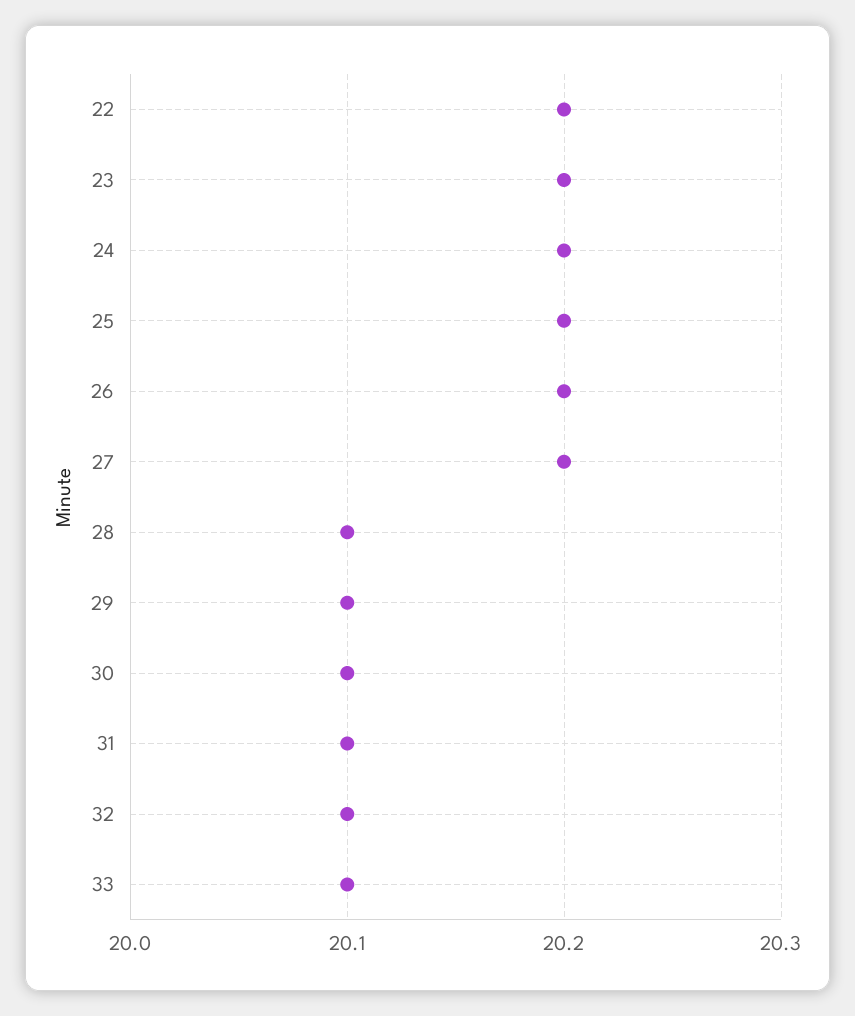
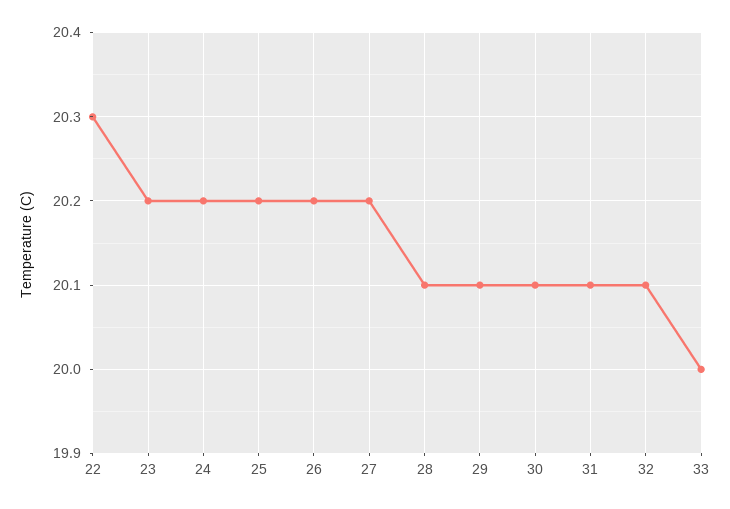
22: 20.2 -> 20.3
33: 20.1 -> 20

